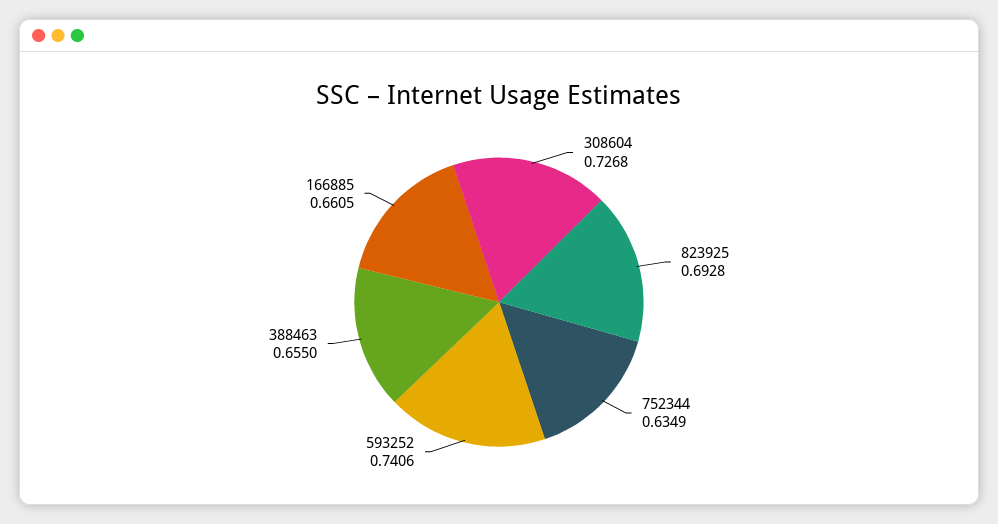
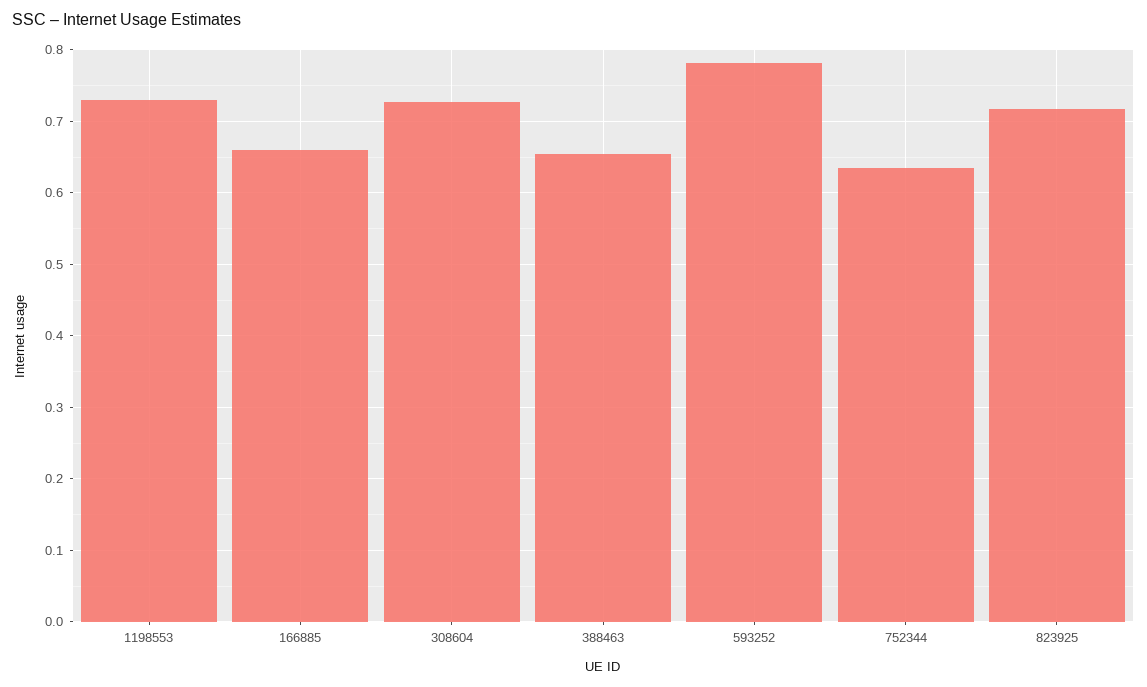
823925: 0.6928 -> 0.72
593252: 0.7406 -> 0.78
1198553: none -> 0.73

